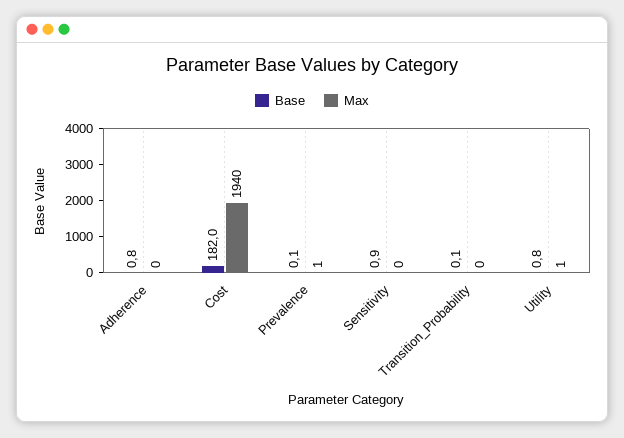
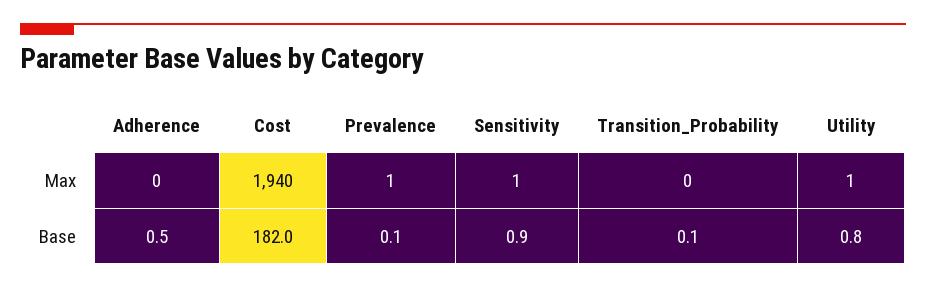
Base, Adherence: 0.8 -> 0.5
Max, Sensitivity: 0 -> 1

